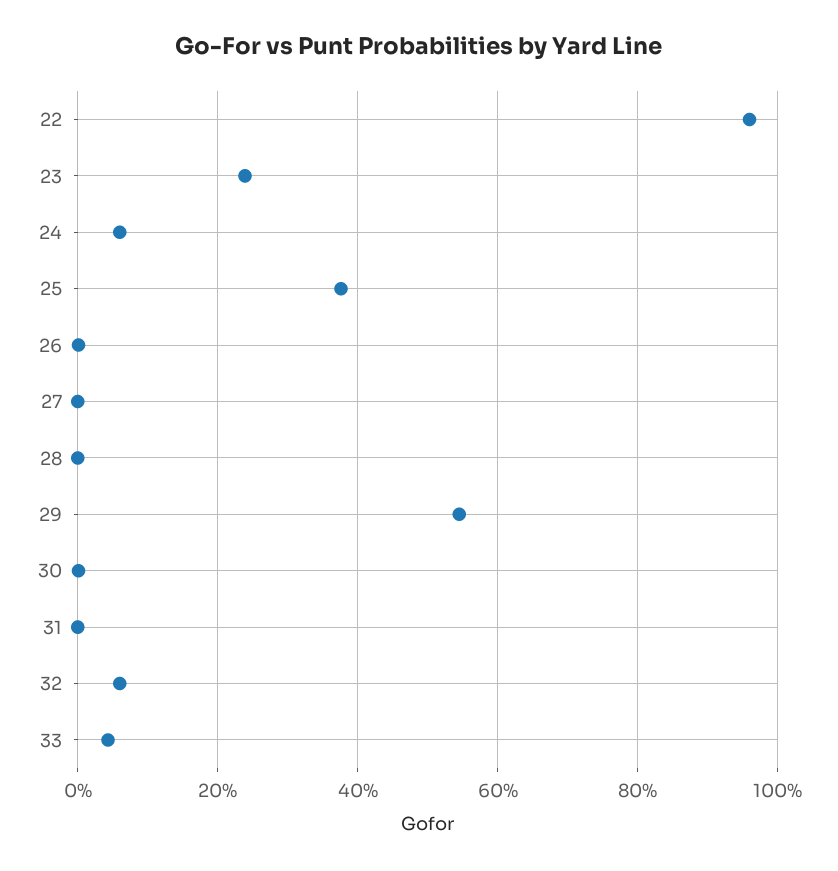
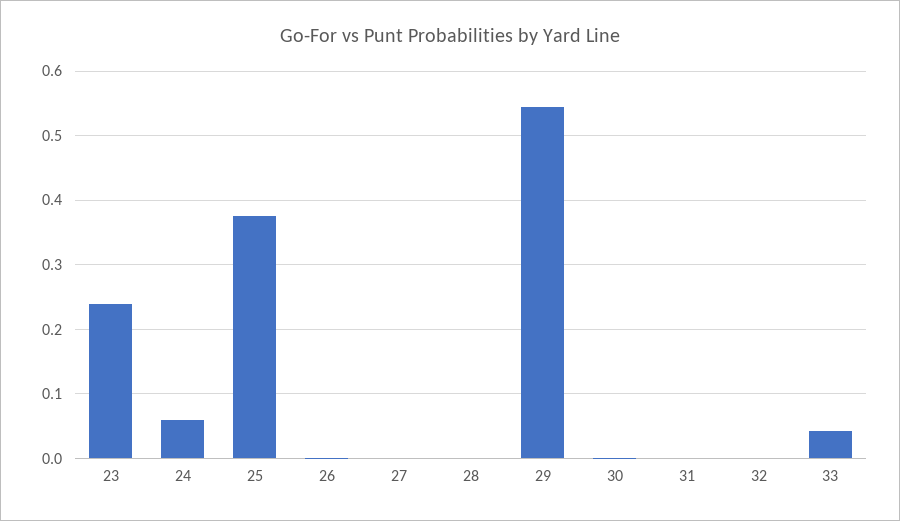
22: 0.96 -> none
32: 0.06 -> 0

